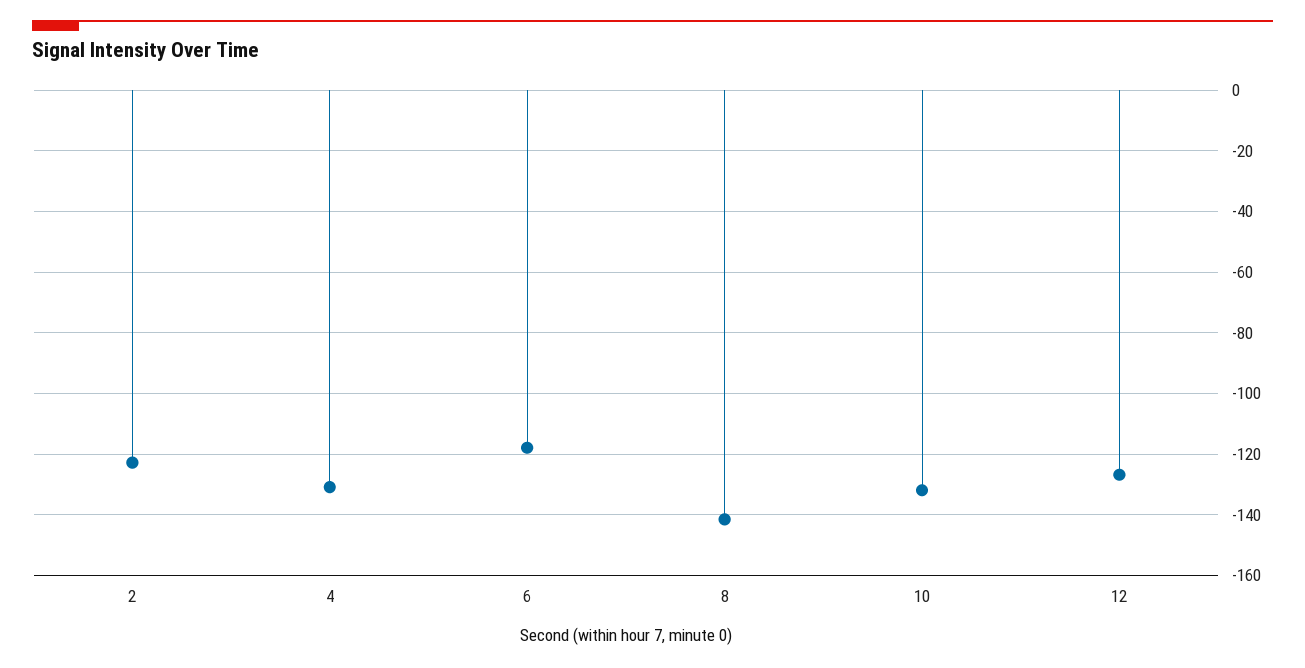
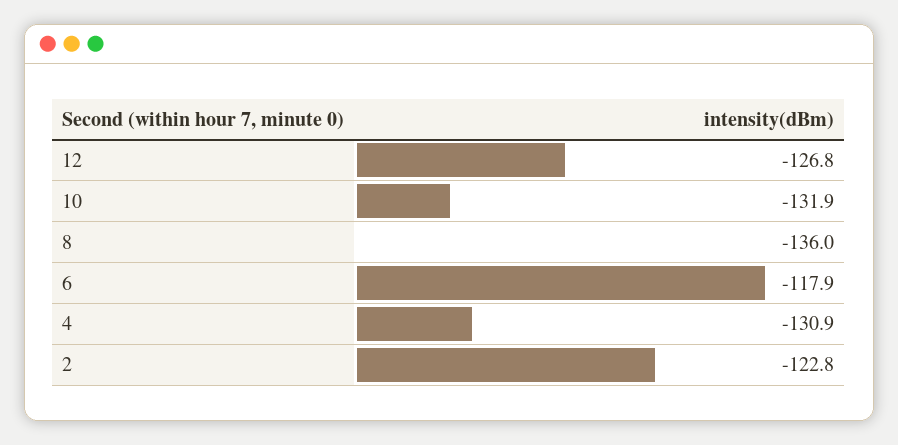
8: -142 -> -136

